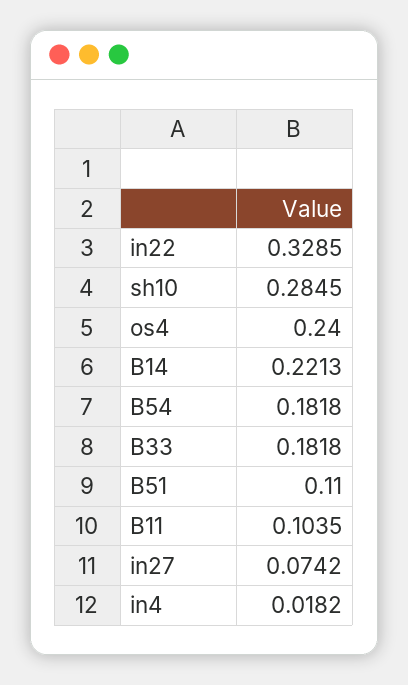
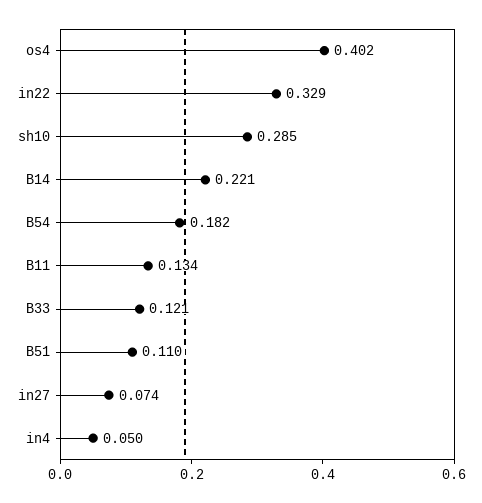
os4: 0.24 -> 0.402
B33: 0.1818 -> 0.121
B11: 0.1035 -> 0.134
in4: 0.0182 -> 0.05

